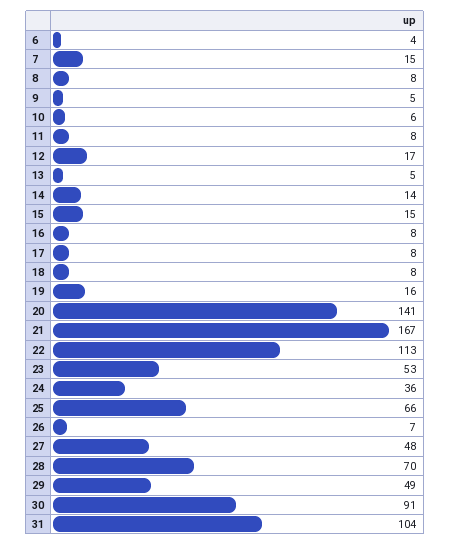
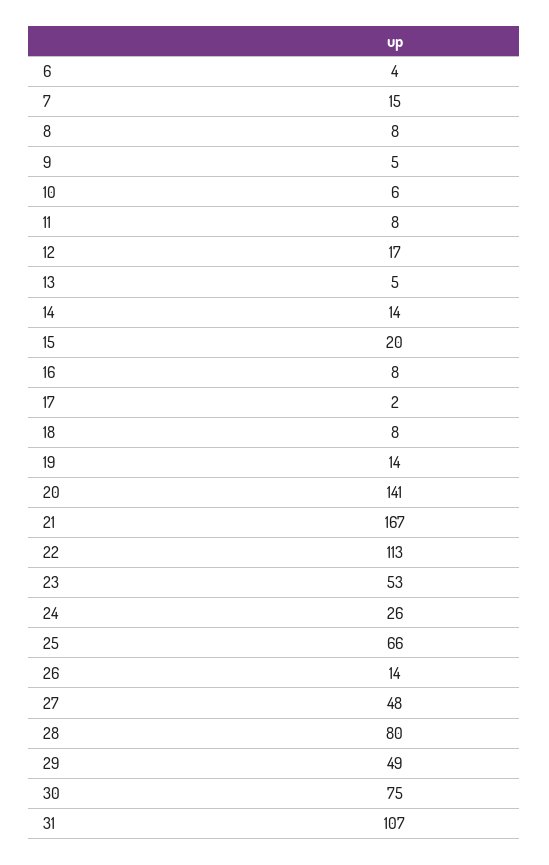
15: 15 -> 20
17: 8 -> 2
19: 16 -> 14
24: 36 -> 26
26: 7 -> 14
28: 70 -> 80
30: 91 -> 75
31: 104 -> 107

